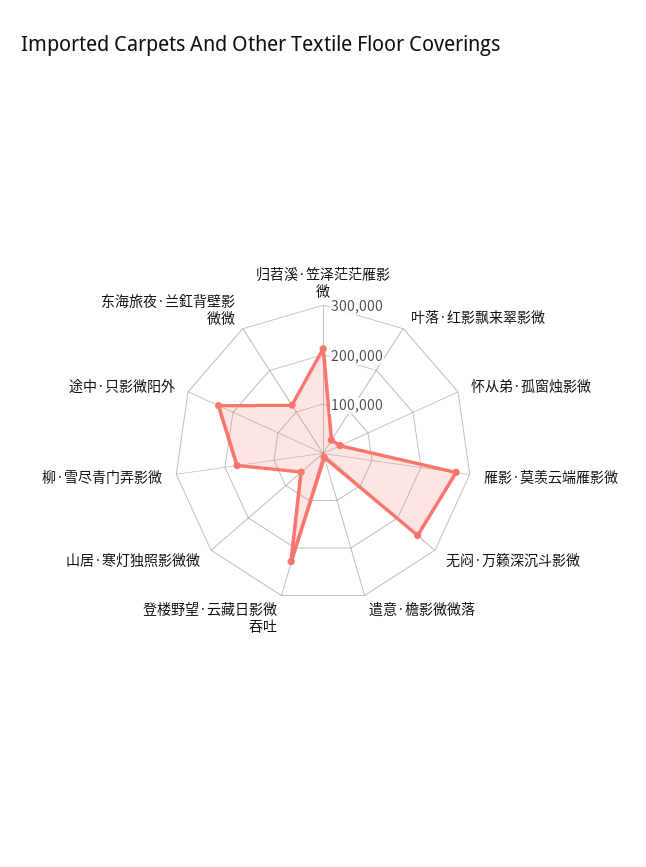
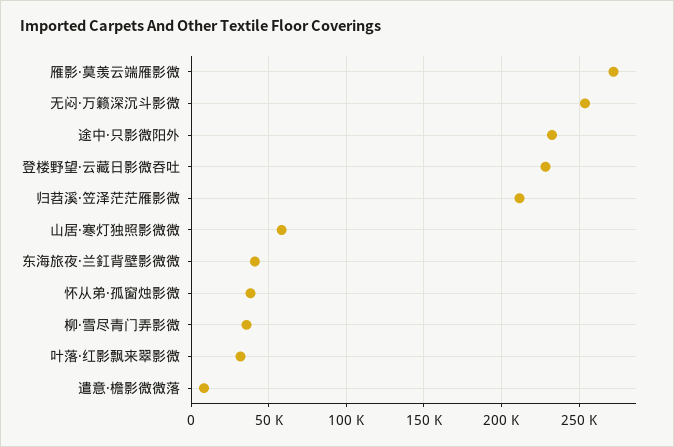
柳·雪尽青门弄影微: 180000 -> 35000
东海旅夜·兰釭背壁影微微: 120000 -> 40000

